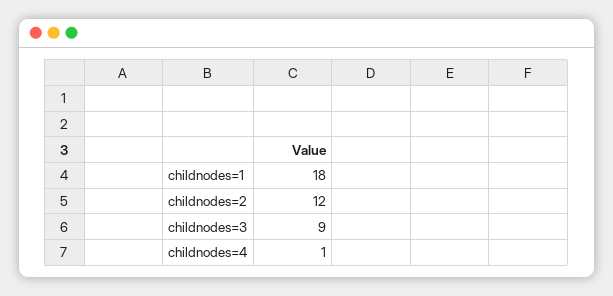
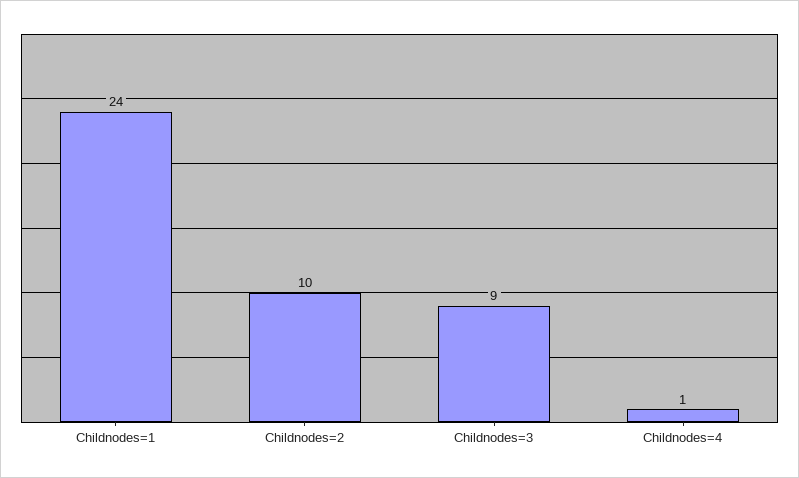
childnodes=1: 18 -> 24
childnodes=2: 12 -> 10

